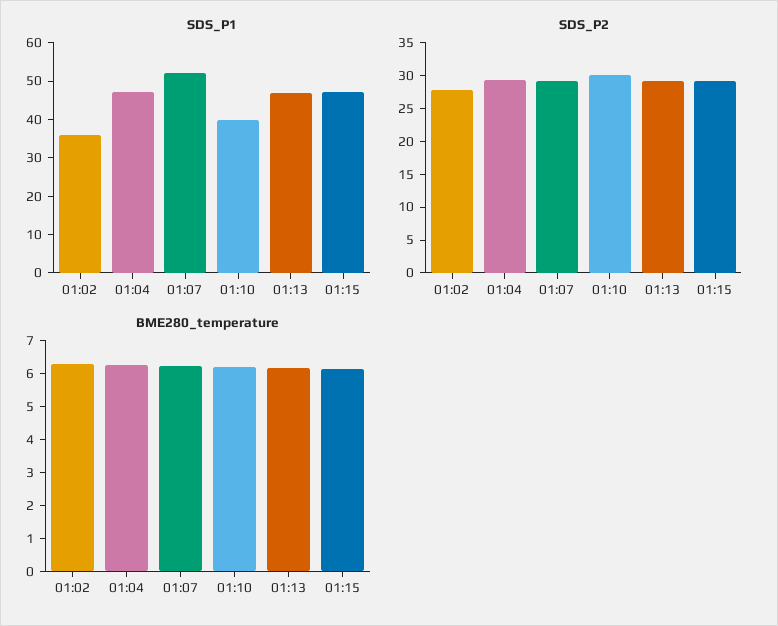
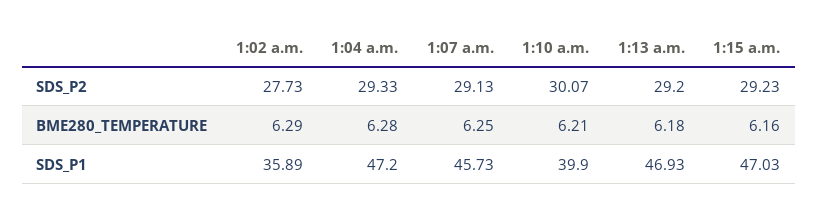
SDS_P1, 01:07: 52.5 -> 45.73

